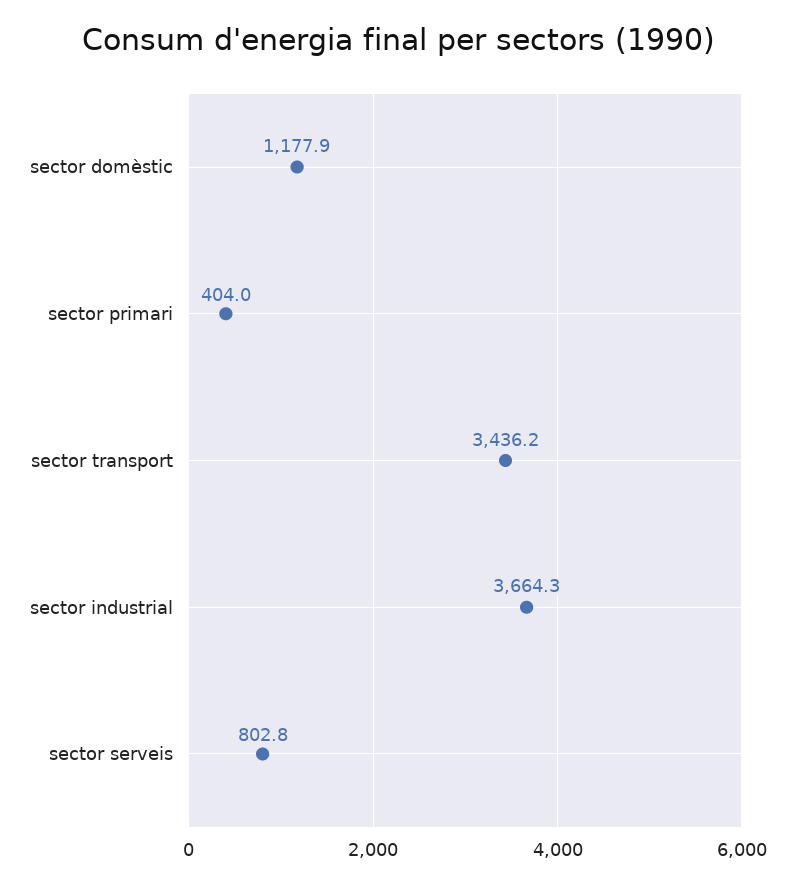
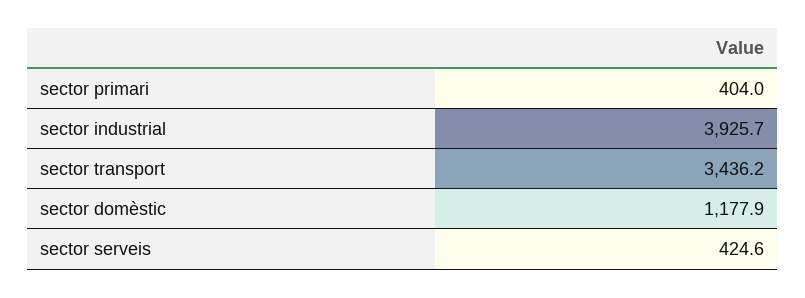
sector industrial: 3664.3 -> 3925.7
sector serveis: 802.8 -> 424.6

